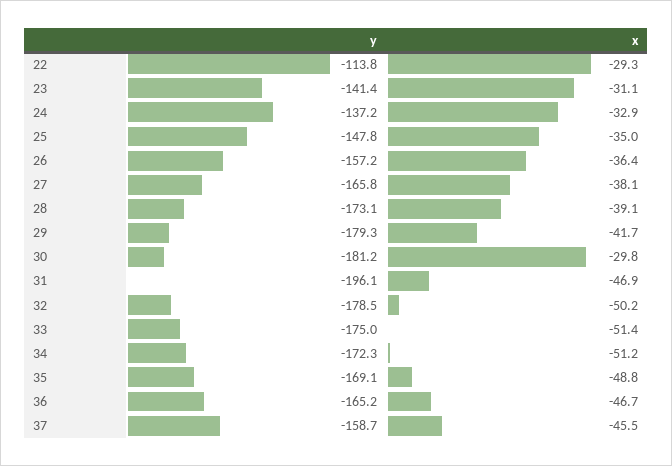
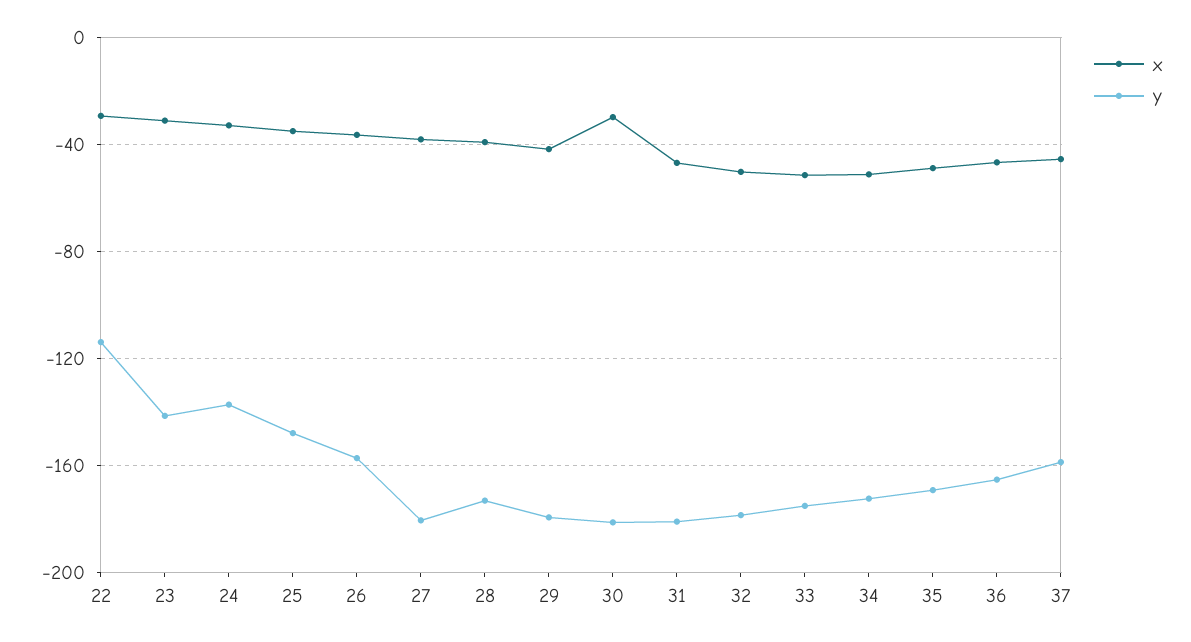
y, 27: -165.8 -> -180
y, 31: -196.1 -> -180

